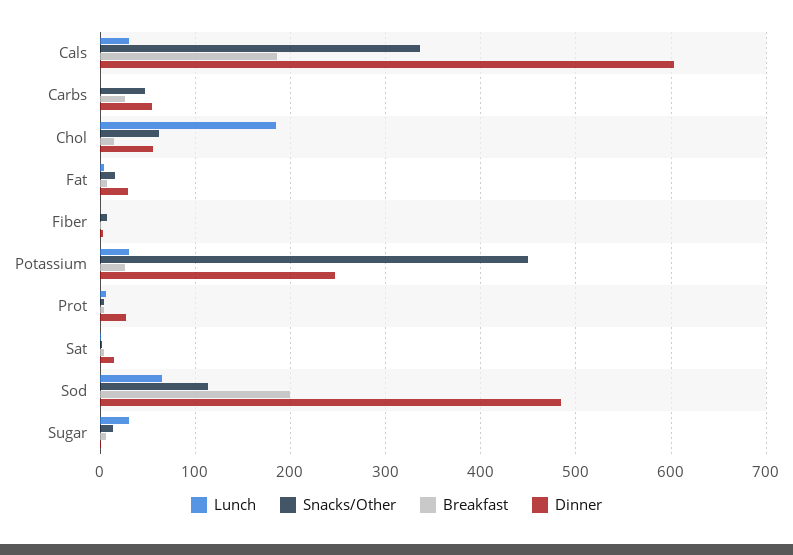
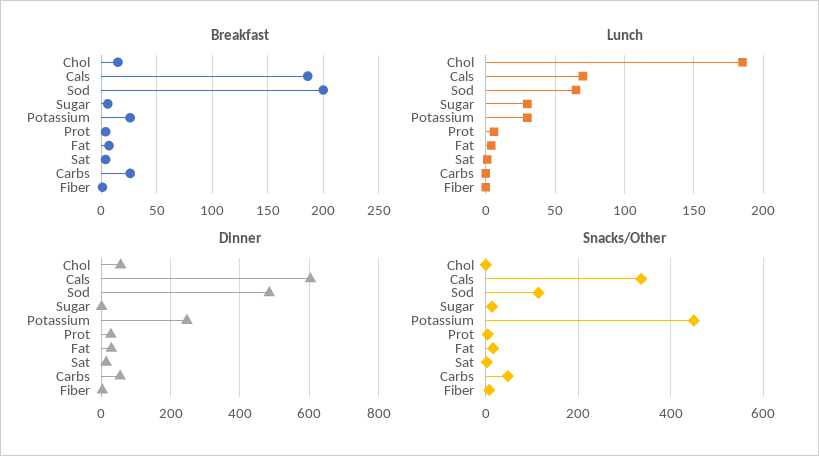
Lunch, Cals: 30 -> 70
Snacks/Other, Chol: 60 -> 0

